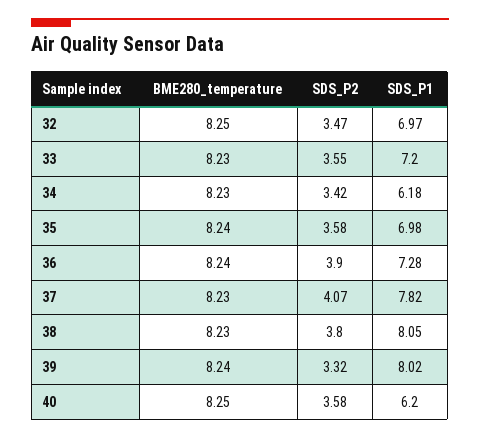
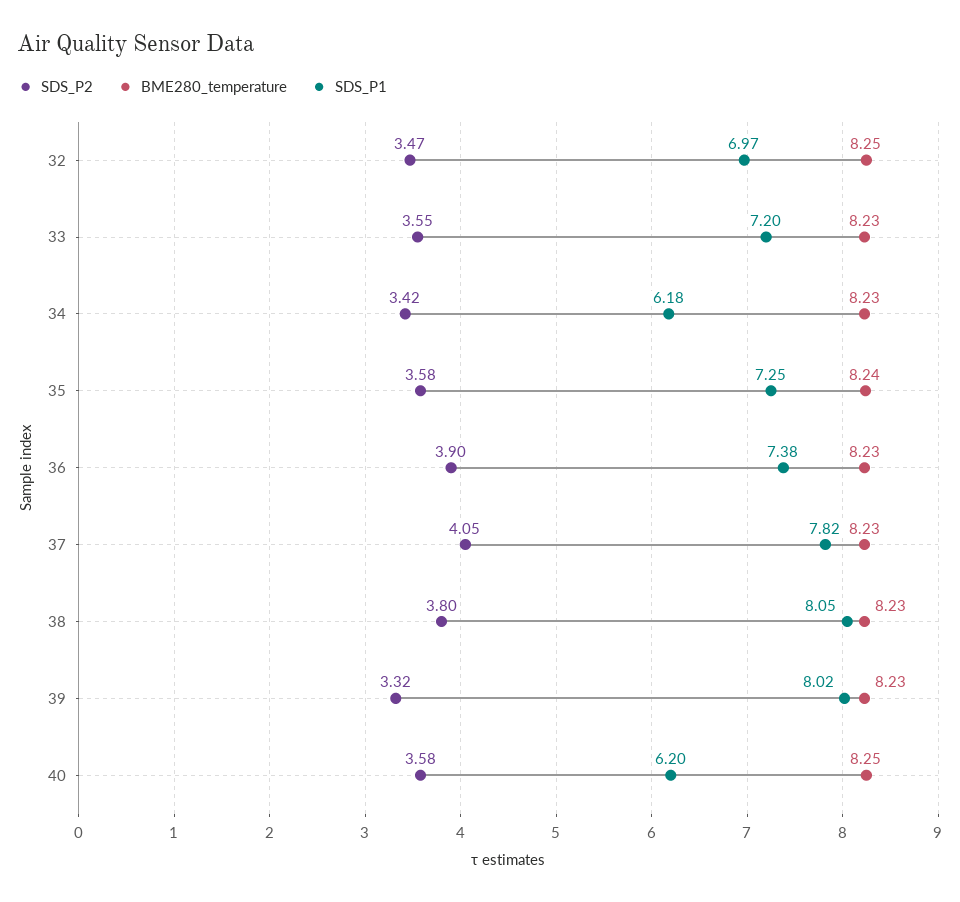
SDS_P1, 35: 6.98 -> 7.25
BME280_temperature, 36: 8.24 -> 8.23
SDS_P1, 36: 7.28 -> 7.38
SDS_P2, 37: 4.07 -> 4.05
BME280_temperature, 39: 8.24 -> 8.23

